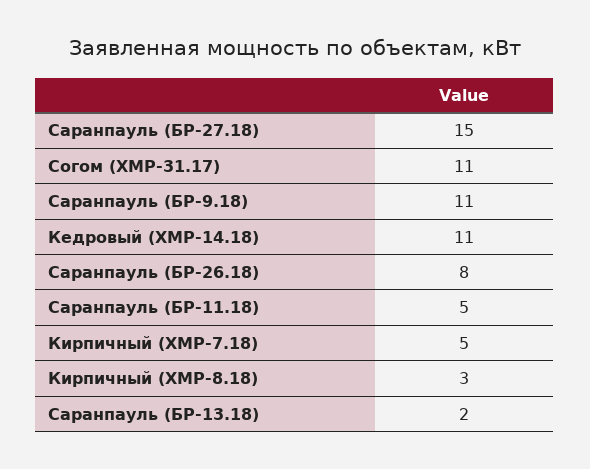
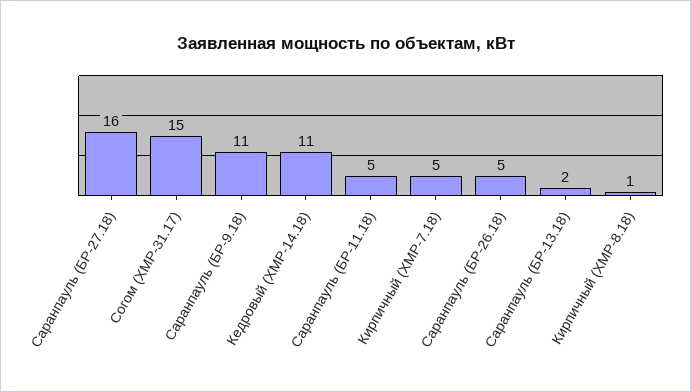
Саранпауль (БР-27.18): 15 -> 16
Согом (ХМР-31.17): 11 -> 15
Саранпауль (БР-26.18): 8 -> 5
Кирпичный (ХМР-8.18): 3 -> 1

